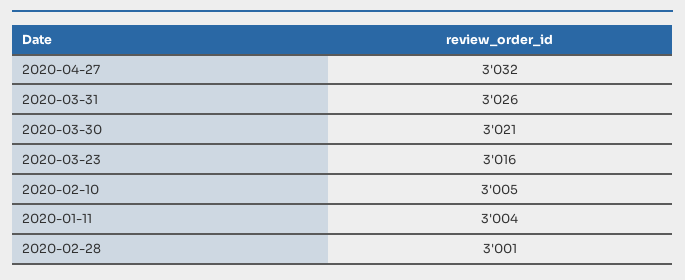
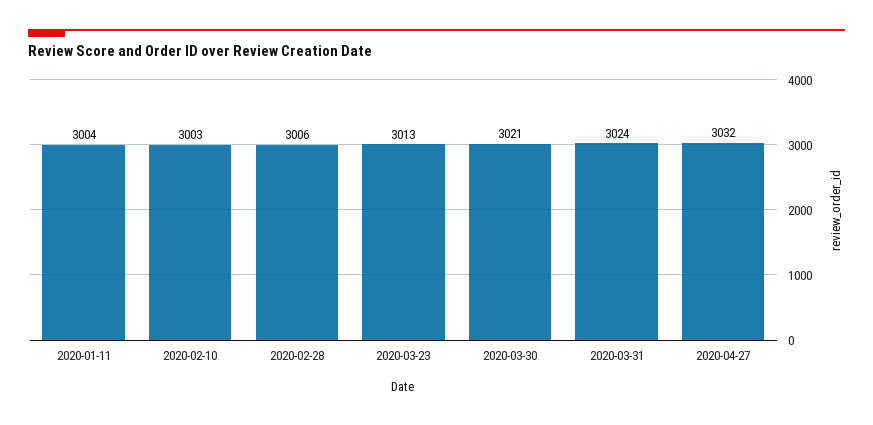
2020-03-31: 3026 -> 3024
2020-03-23: 3016 -> 3013
2020-02-10: 3005 -> 3003
2020-02-28: 3001 -> 3006

